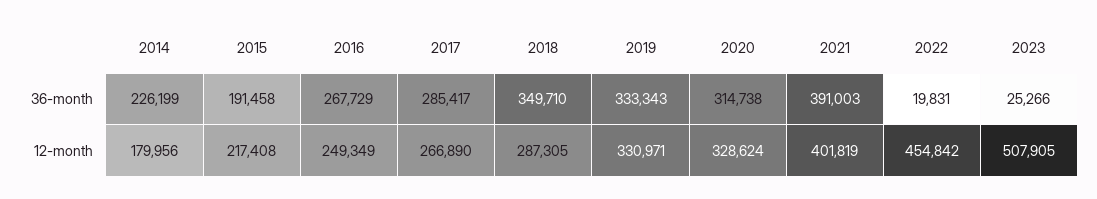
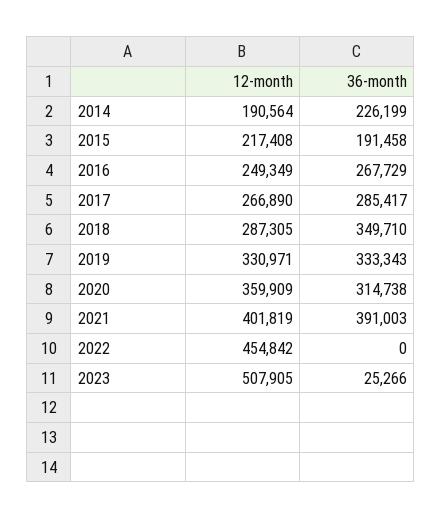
2022, 36-month: 19831 -> 0
2014, 12-month: 179956 -> 190564
2020, 12-month: 328624 -> 359909

